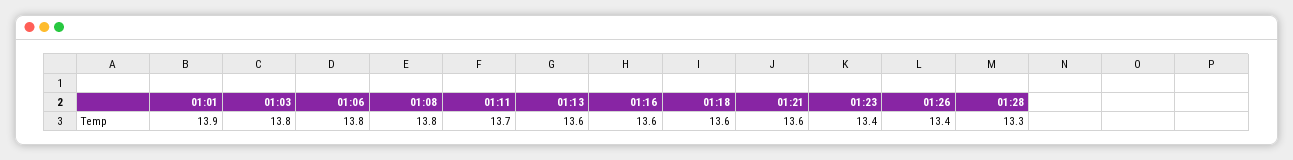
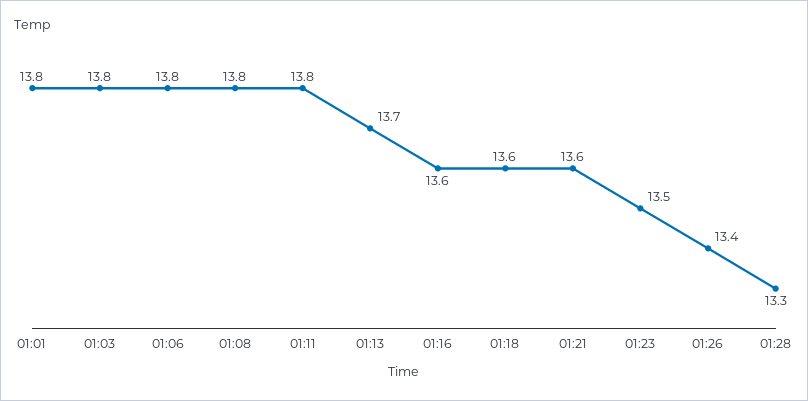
01:01: 13.9 -> 13.8
01:11: 13.7 -> 13.8
01:13: 13.6 -> 13.7
01:23: 13.4 -> 13.5

